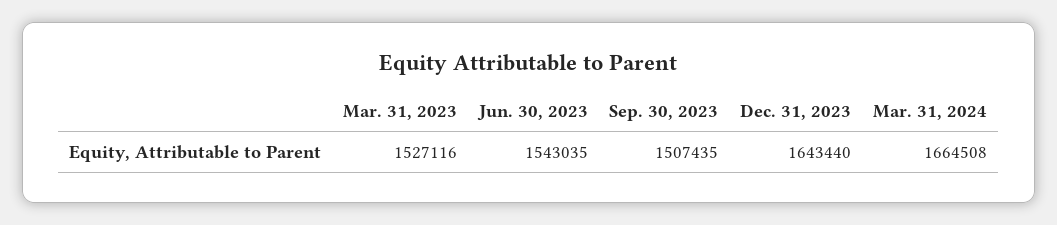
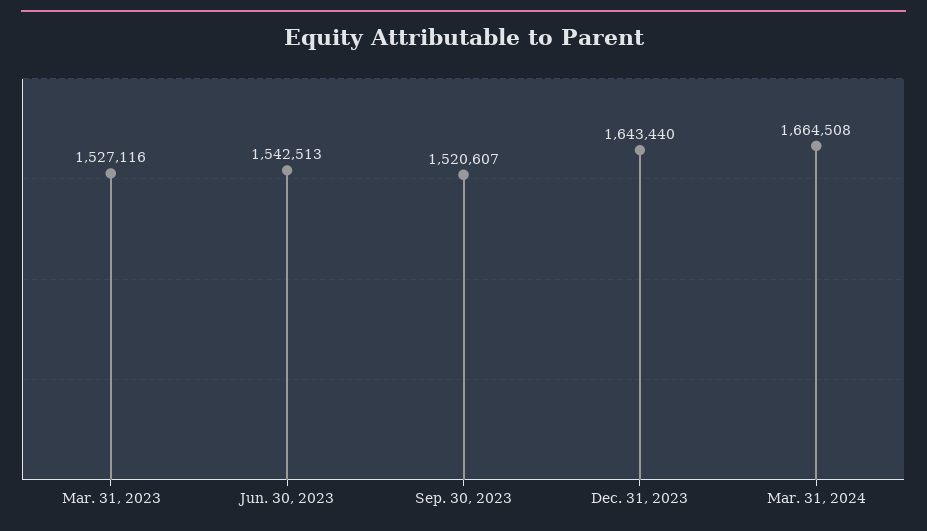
Jun. 30, 2023: 1543035 -> 1542513
Sep. 30, 2023: 1507435 -> 1520607

